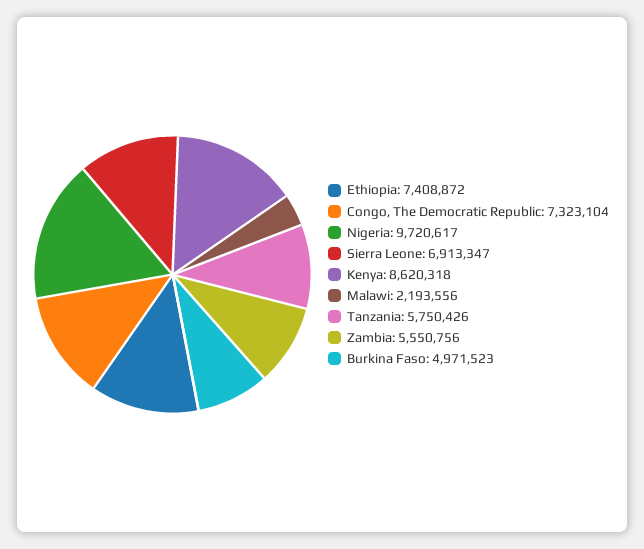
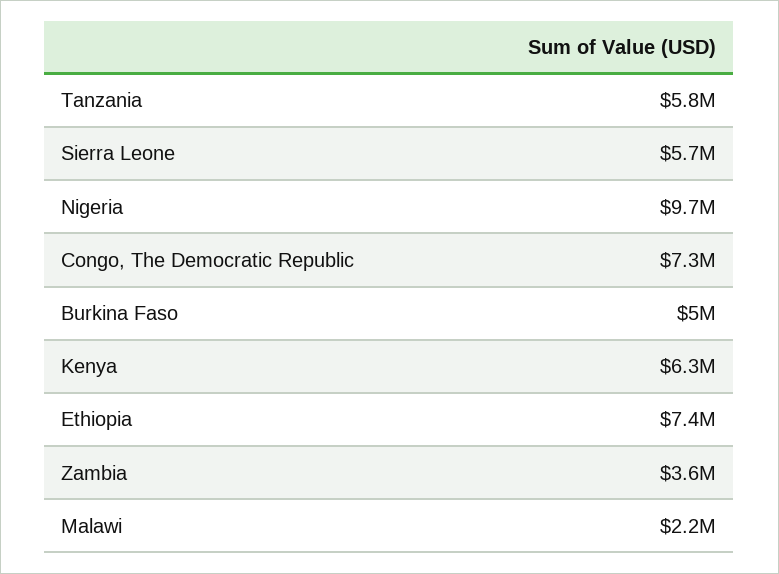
Sierra Leone: 6913347 -> 5700000
Kenya: 8620318 -> 6300000
Zambia: 5550756 -> 3600000

